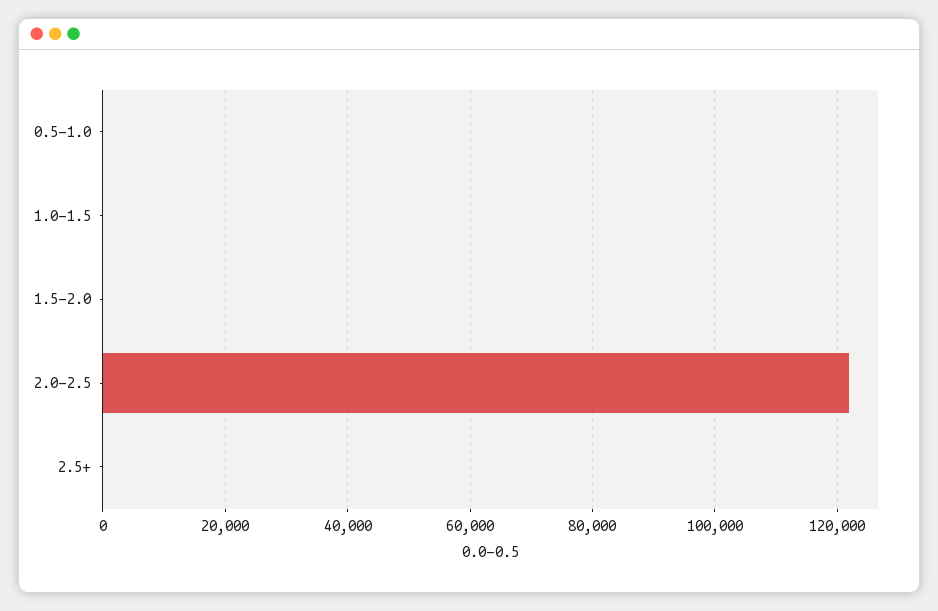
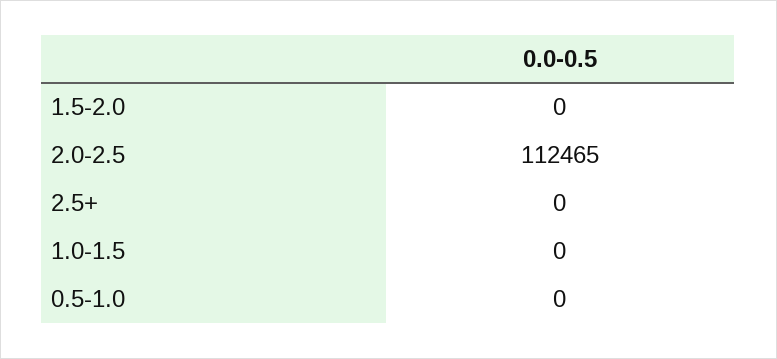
2.0-2.5: 122000 -> 112465

